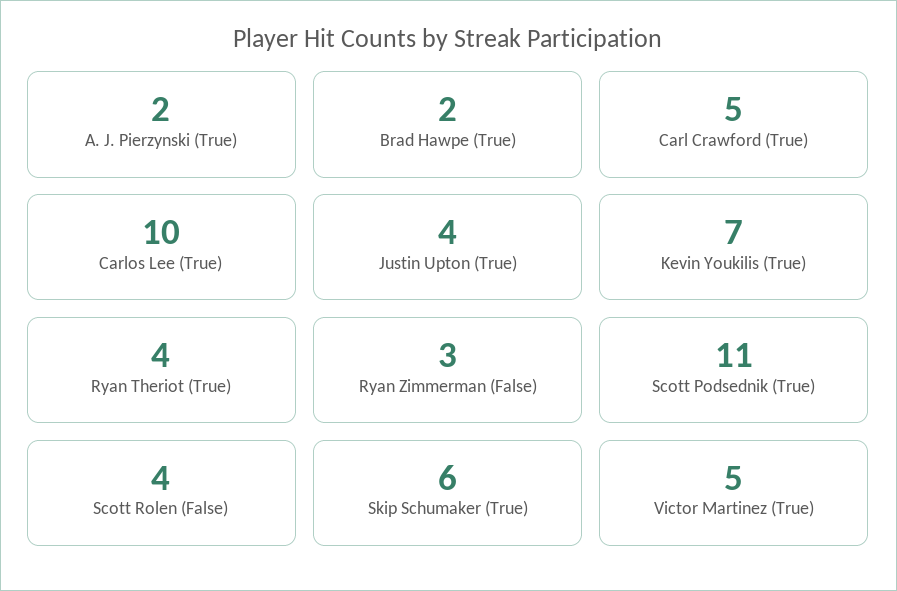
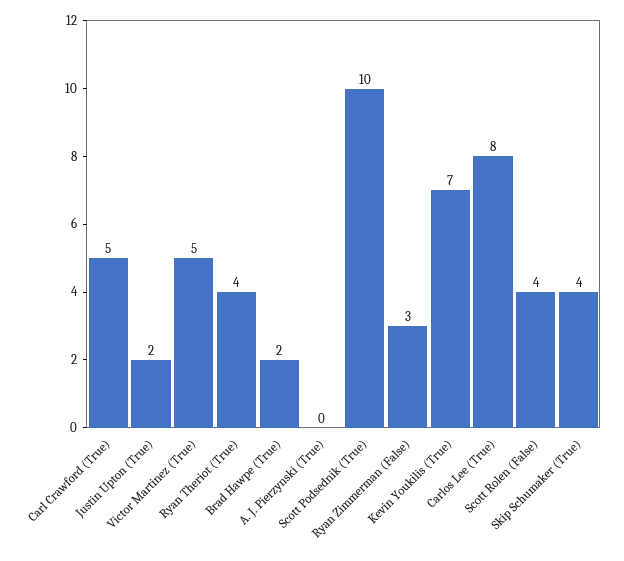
A. J. Pierzynski (True): 2 -> 0
Carlos Lee (True): 10 -> 8
Justin Upton (True): 4 -> 2
Scott Podsednik (True): 11 -> 10
Skip Schumaker (True): 6 -> 4

